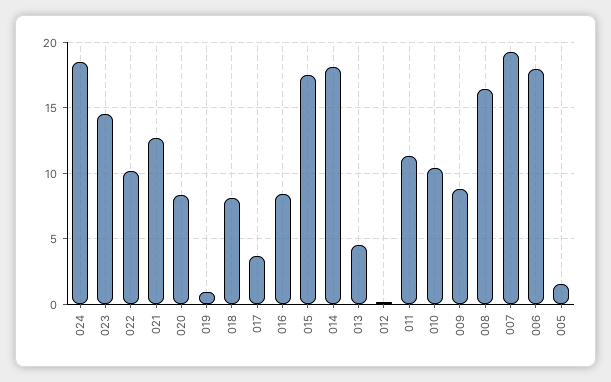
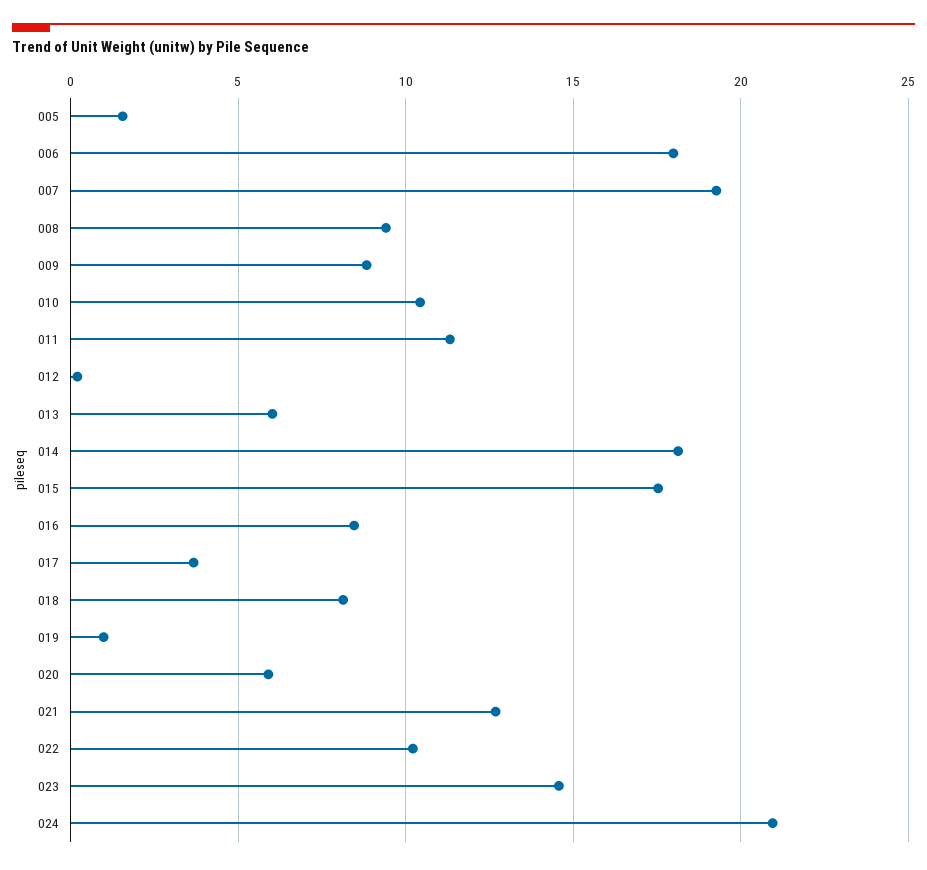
024: 18.5 -> 21
020: 8.5 -> 6
013: 4.5 -> 6
008: 16.5 -> 9.5

